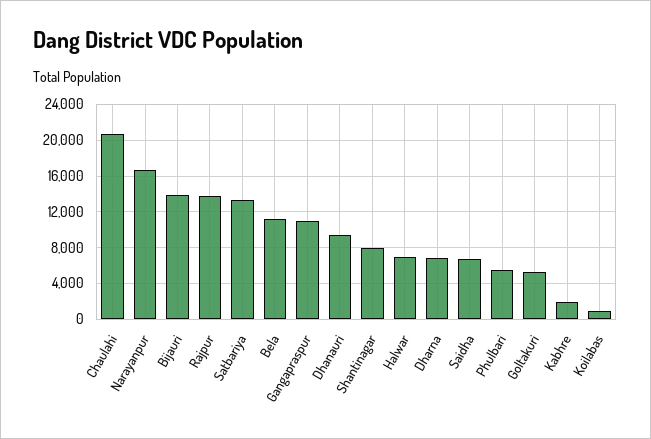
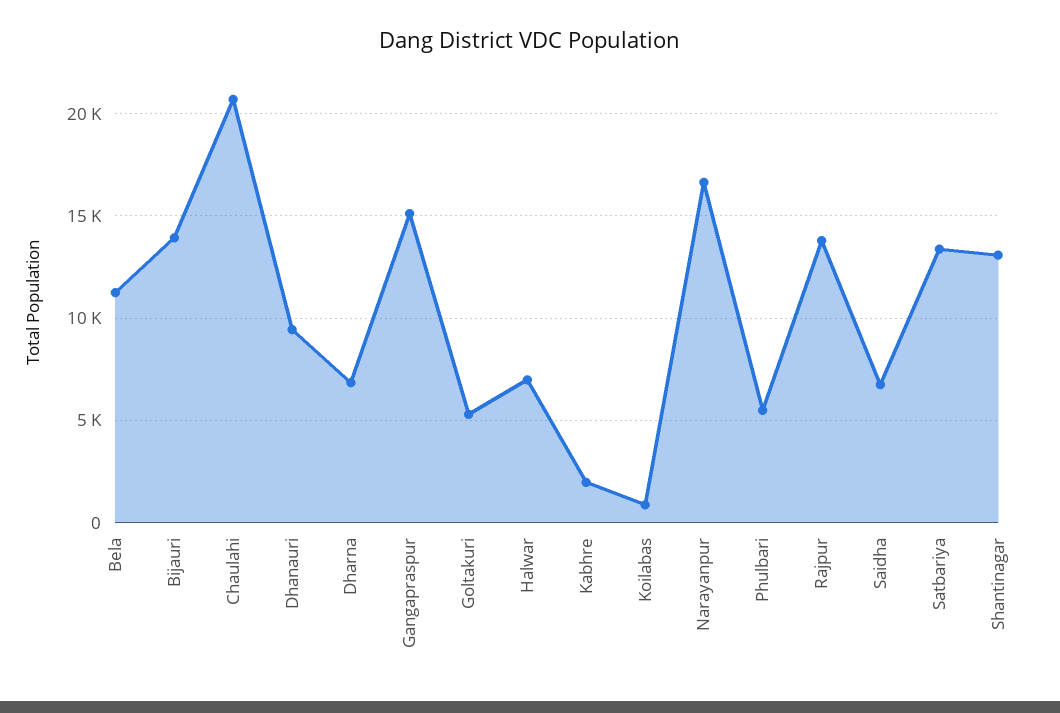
Gangapraspur: 11000 -> 15000
Shantinagar: 8000 -> 13000

